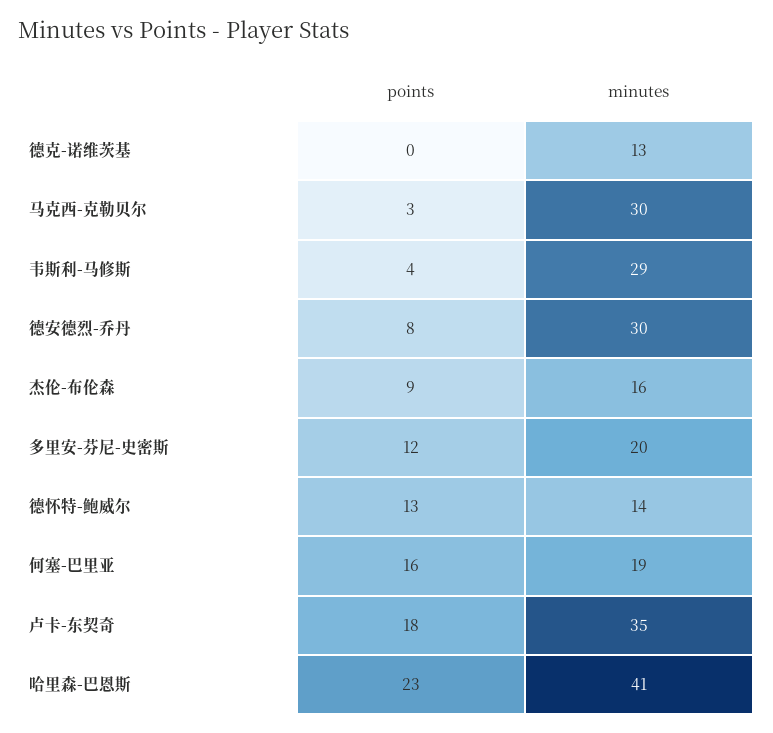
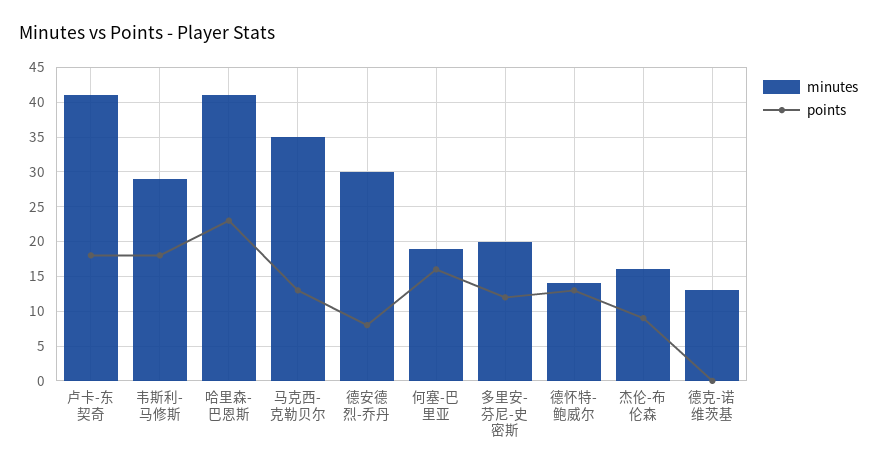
points, 马克西-克勒贝尔: 3 -> 13
minutes, 马克西-克勒贝尔: 30 -> 35
points, 韦斯利-马修斯: 4 -> 18
minutes, 卢卡-东契奇: 35 -> 41

